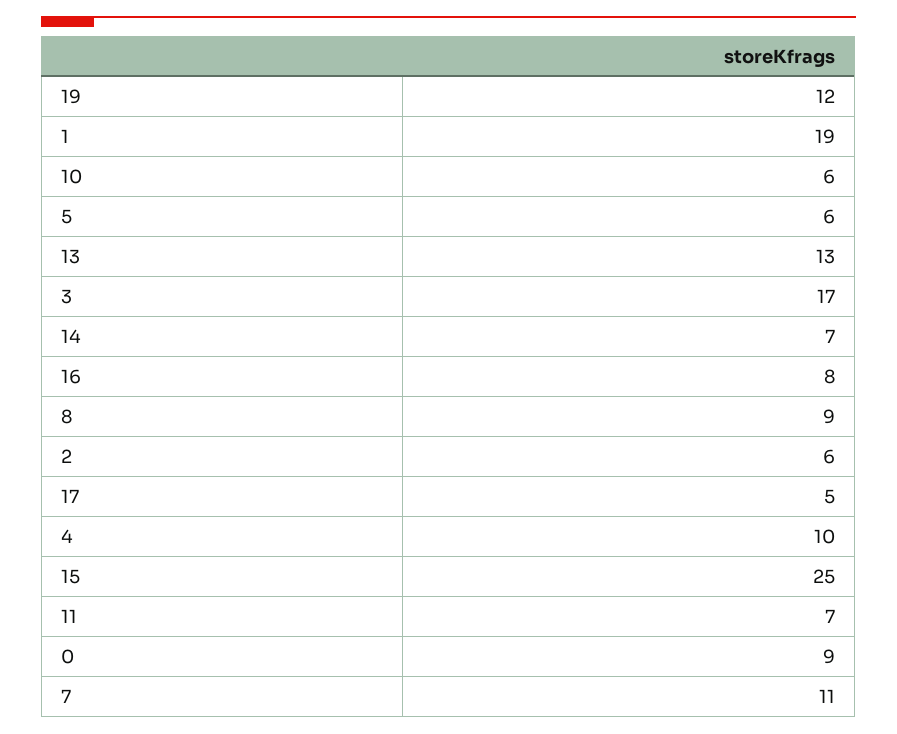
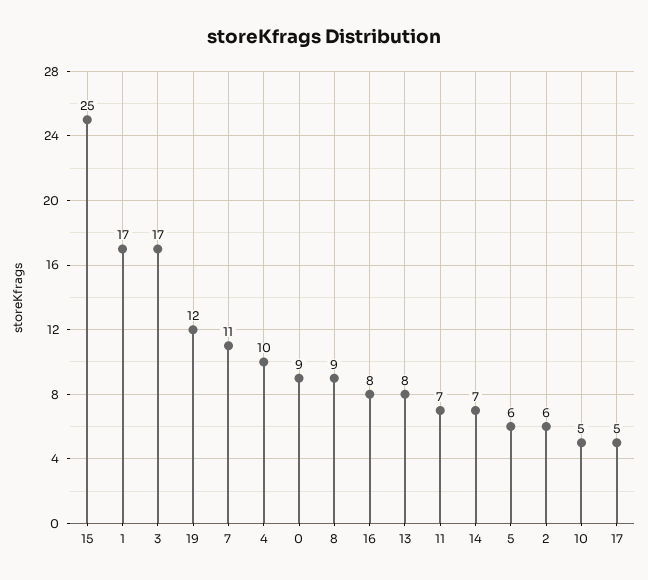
1: 19 -> 17
10: 6 -> 5
13: 13 -> 8

